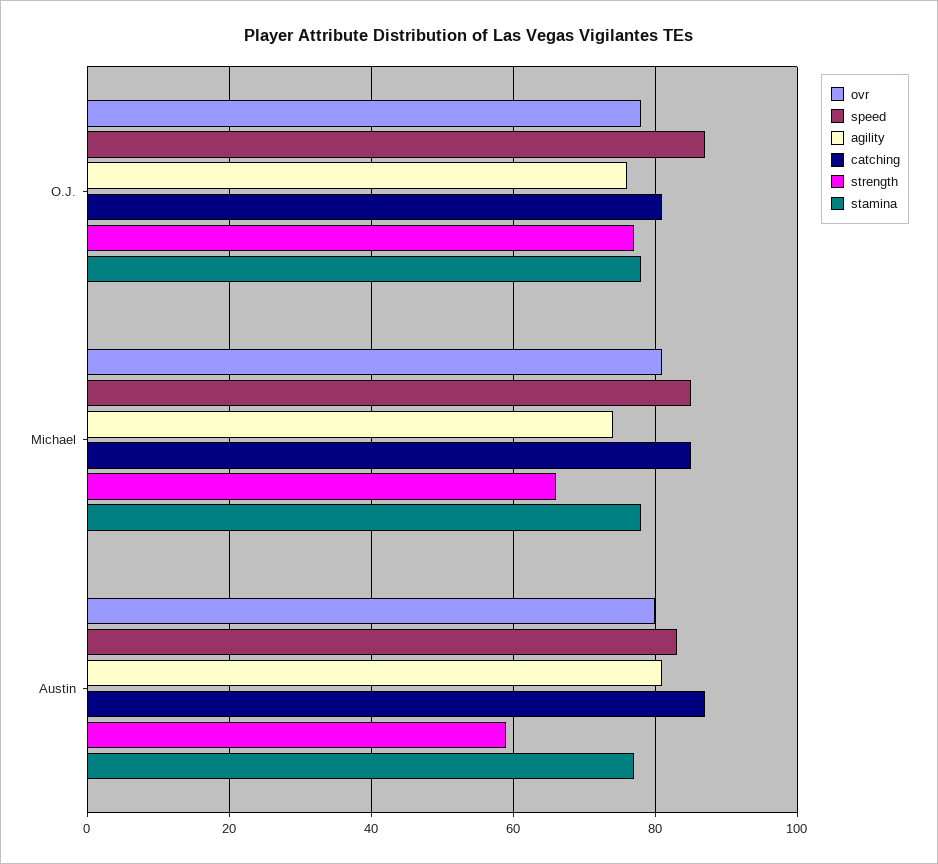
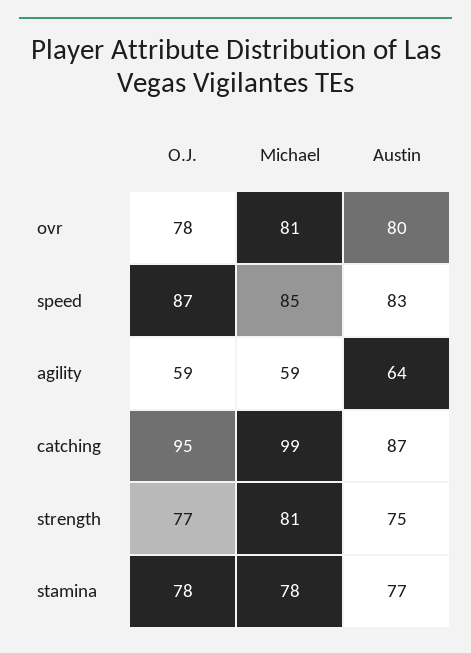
agility, O.J.: 75 -> 59
catching, O.J.: 80 -> 95
agility, Michael: 75 -> 59
catching, Michael: 85 -> 99
strength, Michael: 65 -> 81
agility, Austin: 80 -> 64
strength, Austin: 60 -> 75

